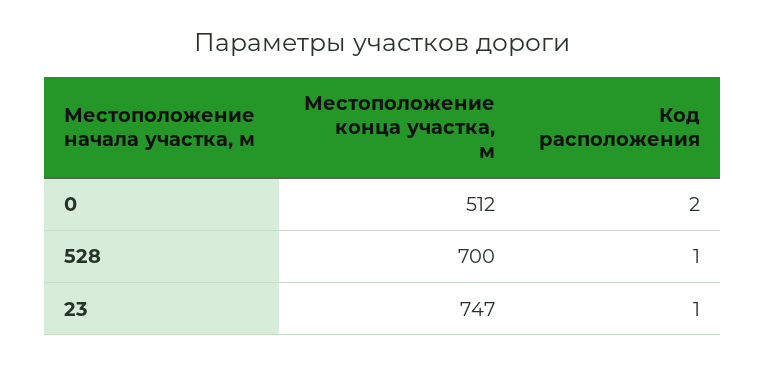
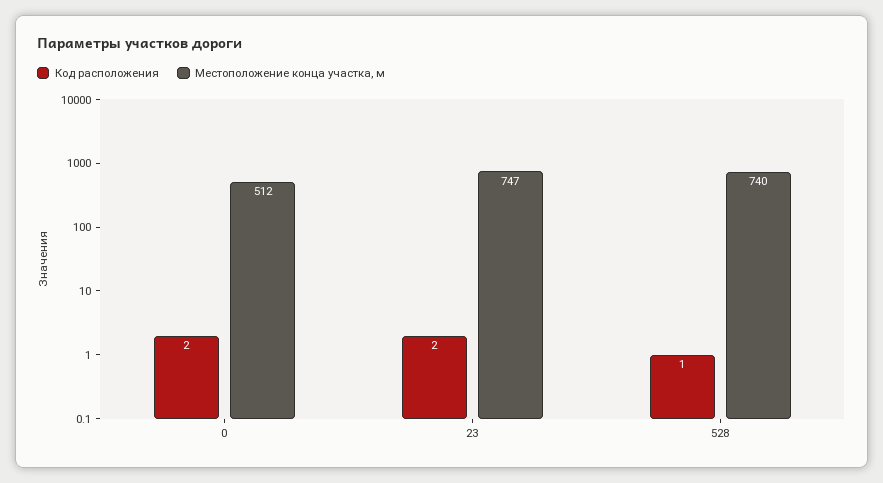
Местоположение конца участка, м, 528: 700 -> 740
Код расположения, 23: 1 -> 2

